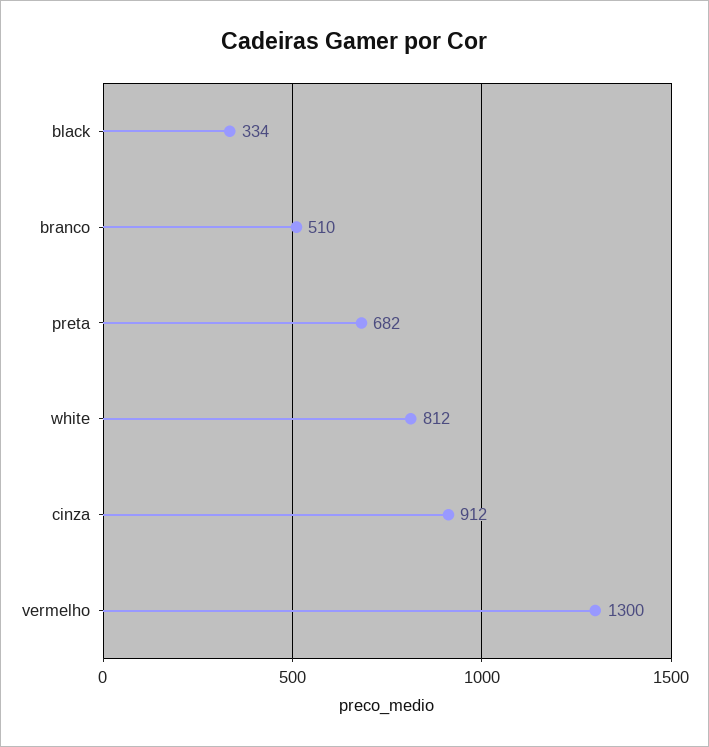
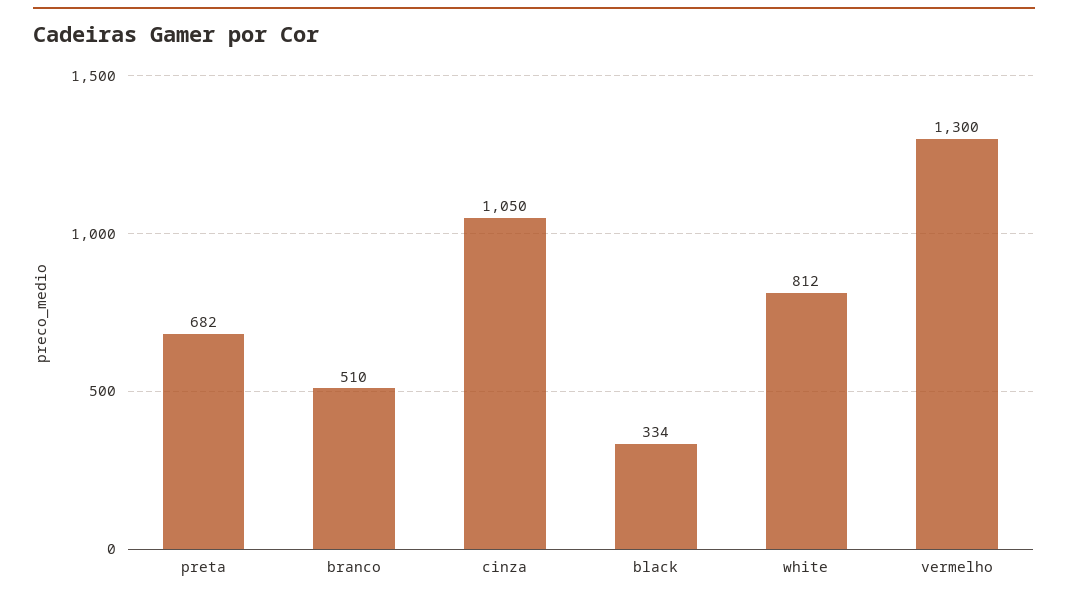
cinza: 912 -> 1050

